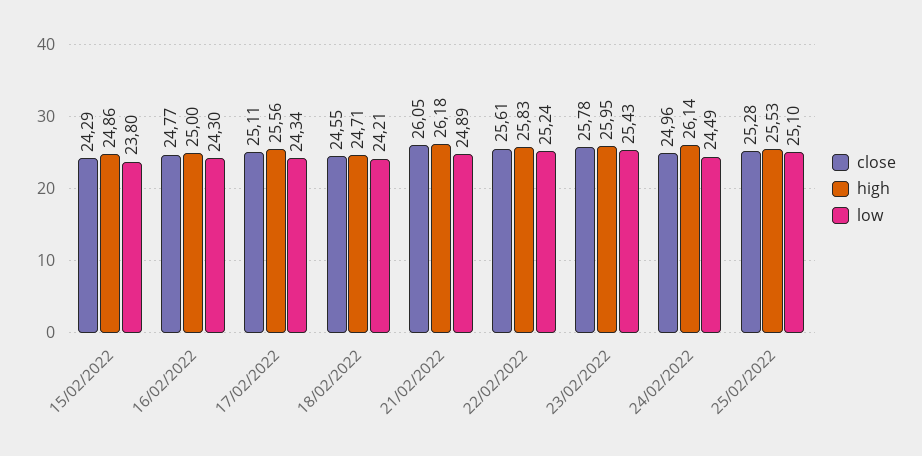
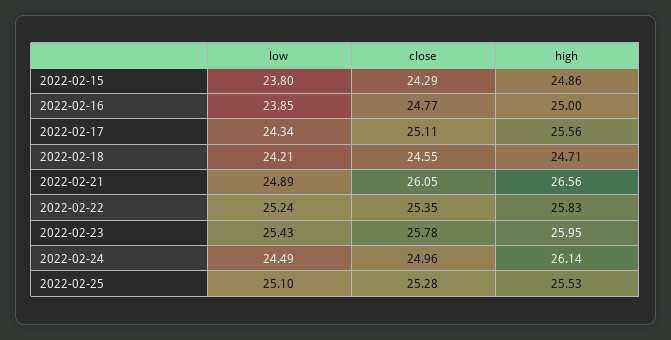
low, 16/02/2022: 24.3 -> 23.85
high, 21/02/2022: 26.18 -> 26.56
close, 22/02/2022: 25.61 -> 25.35

